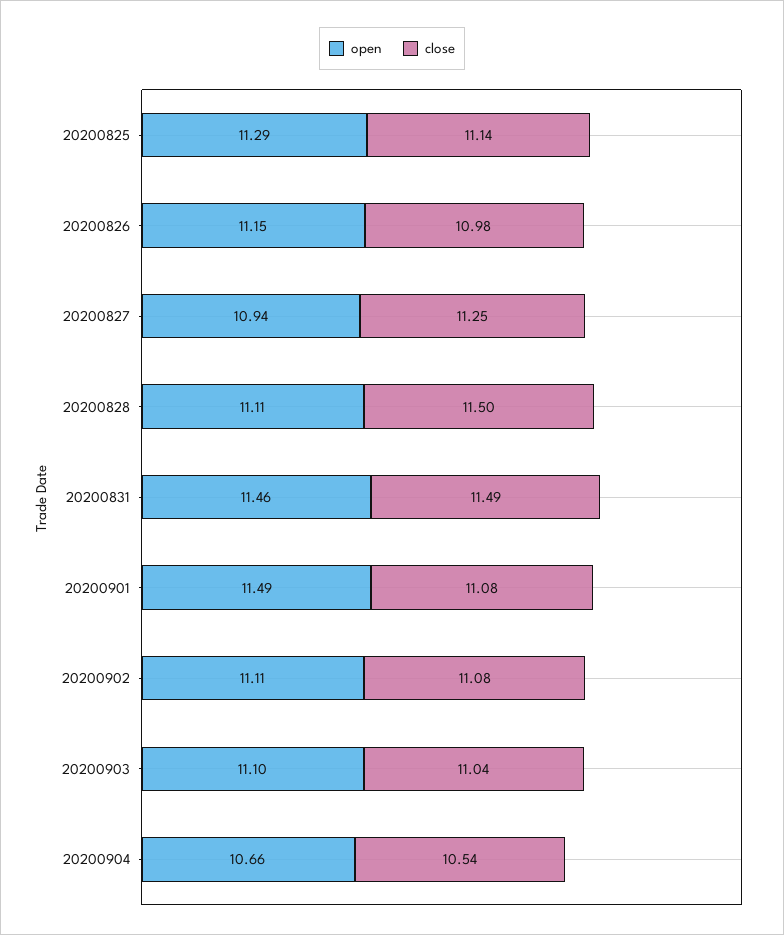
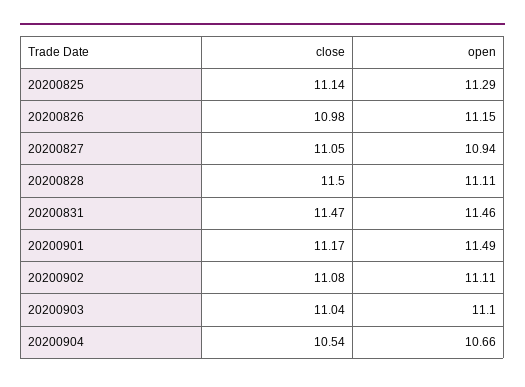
close, 20200827: 11.25 -> 11.05
close, 20200831: 11.49 -> 11.47
close, 20200901: 11.08 -> 11.17

